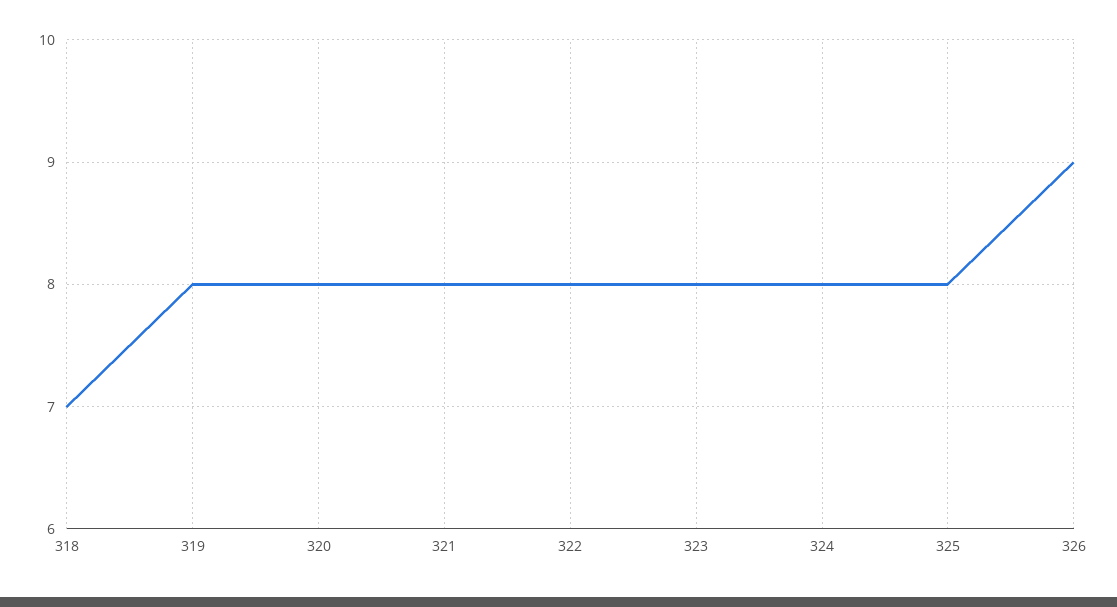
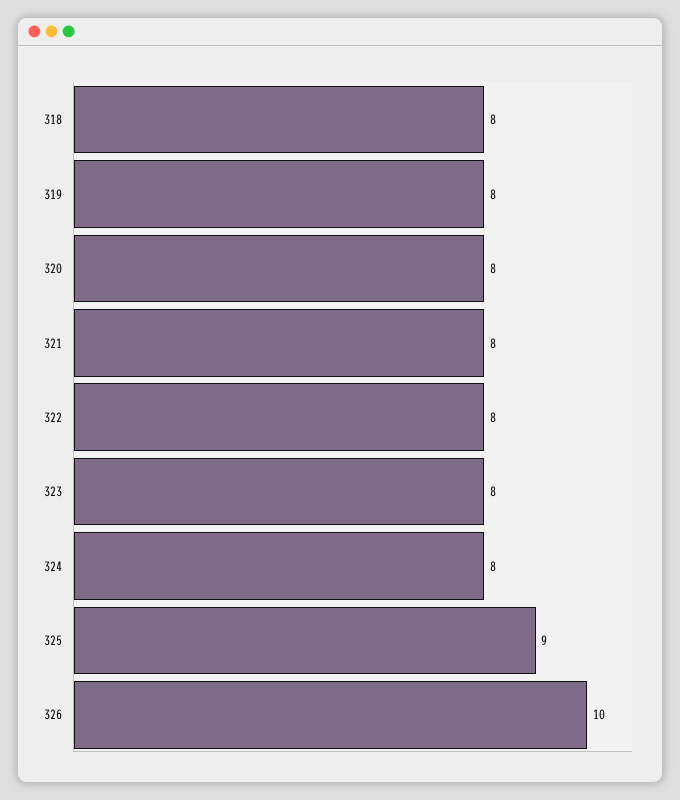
318: 7 -> 8
325: 8 -> 9
326: 9 -> 10

